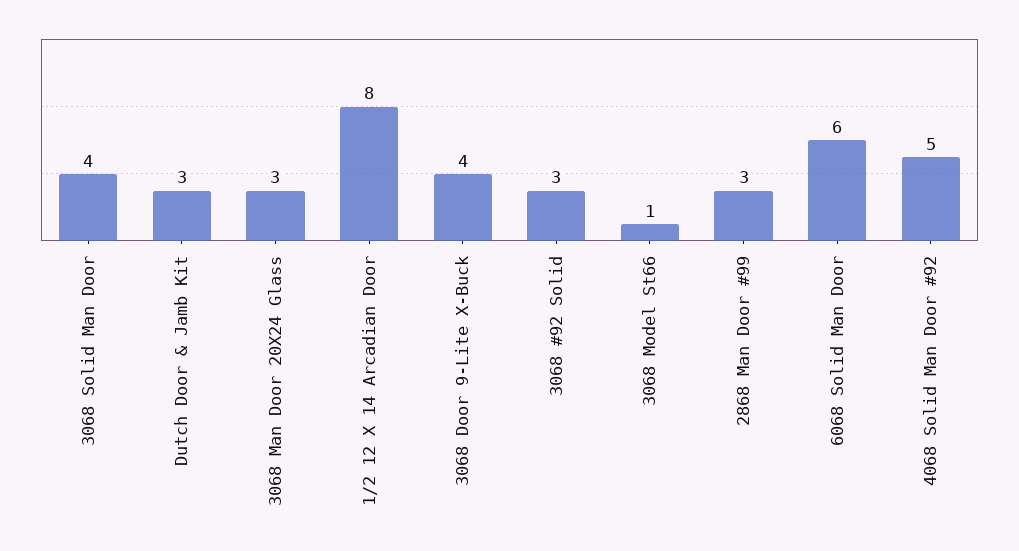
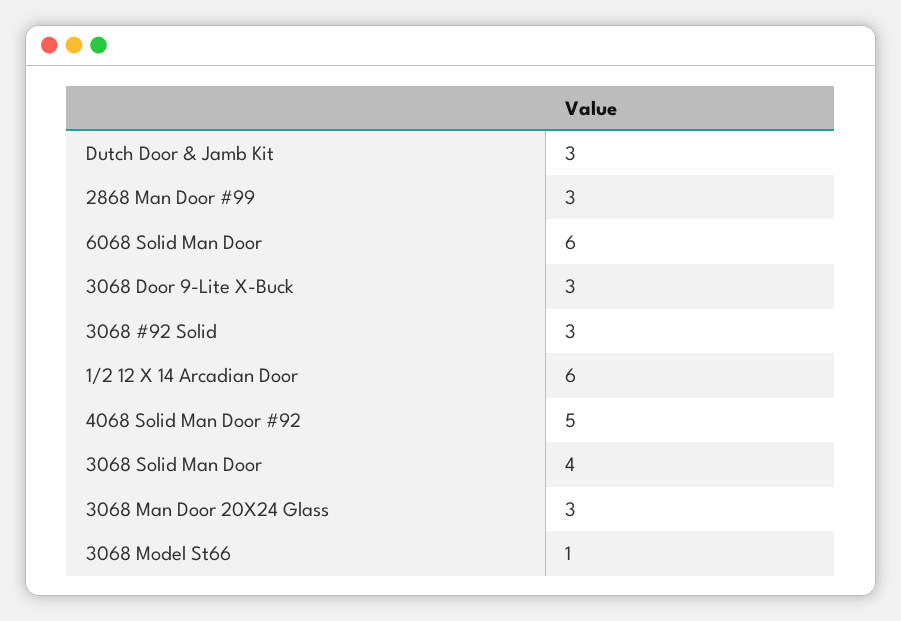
1/2 12 X 14 Arcadian Door: 8 -> 6
3068 Door 9-Lite X-Buck: 4 -> 3

